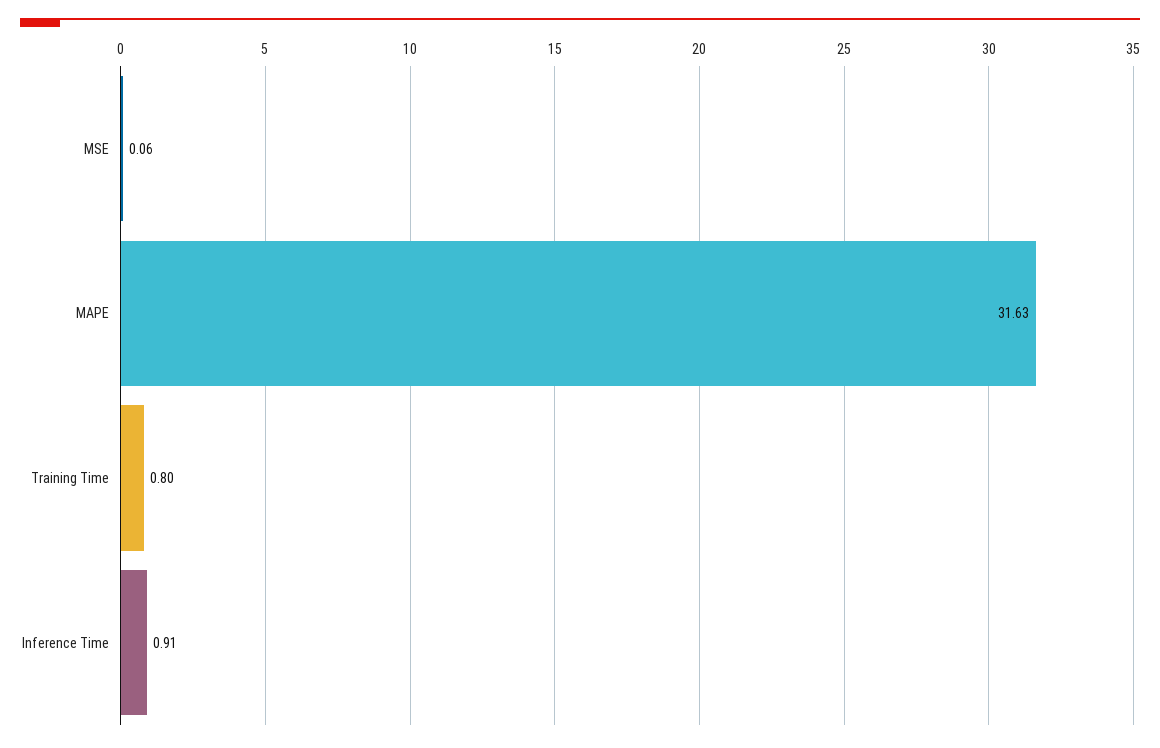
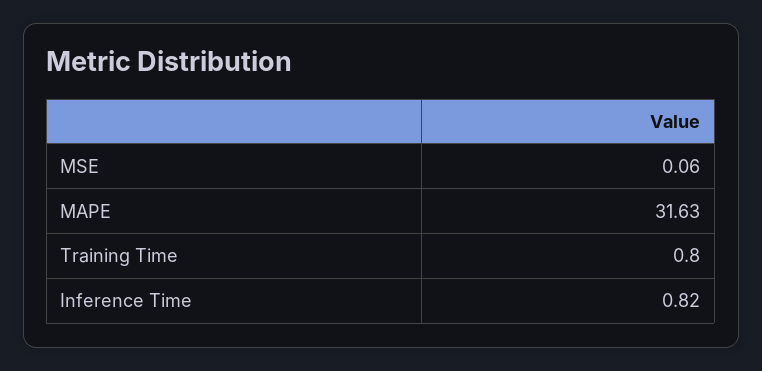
Inference Time: 0.91 -> 0.82

